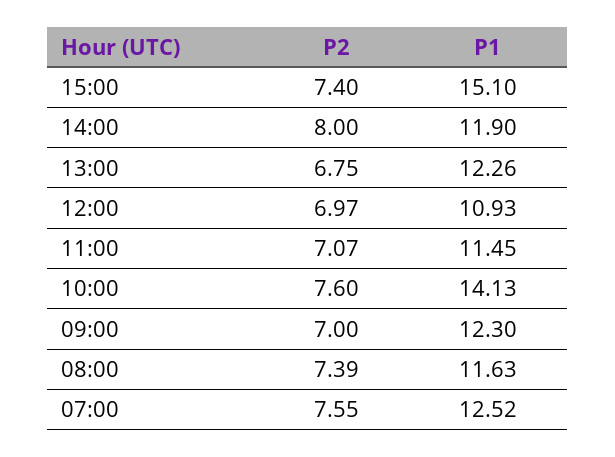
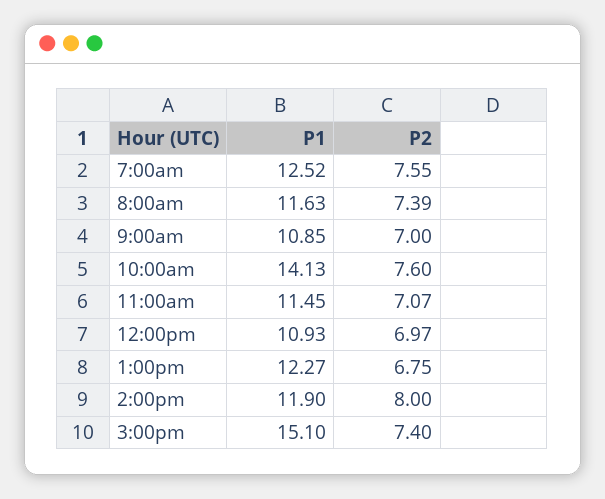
P1, 13:00: 12.26 -> 12.27
P1, 09:00: 12.3 -> 10.85

